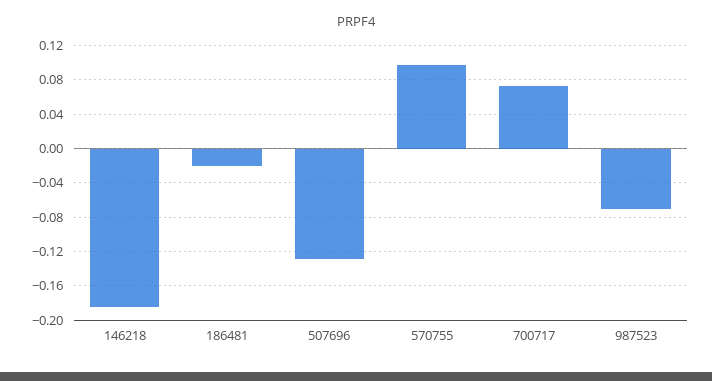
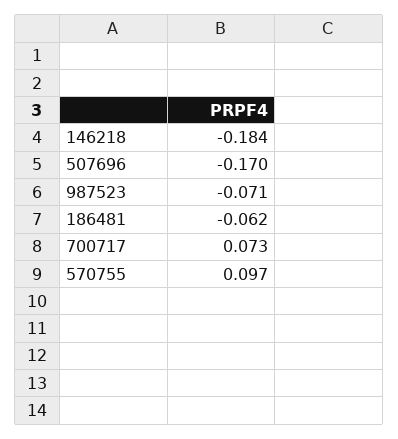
186481: -0.02 -> -0.062
507696: -0.13 -> -0.17

